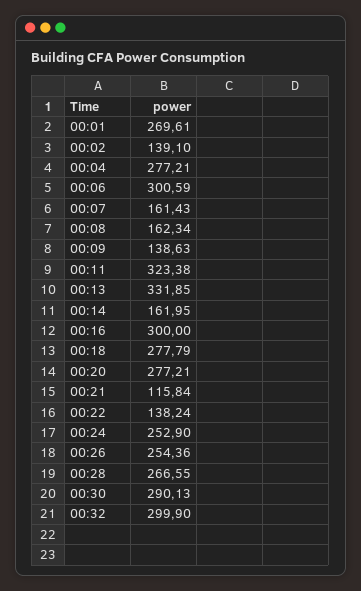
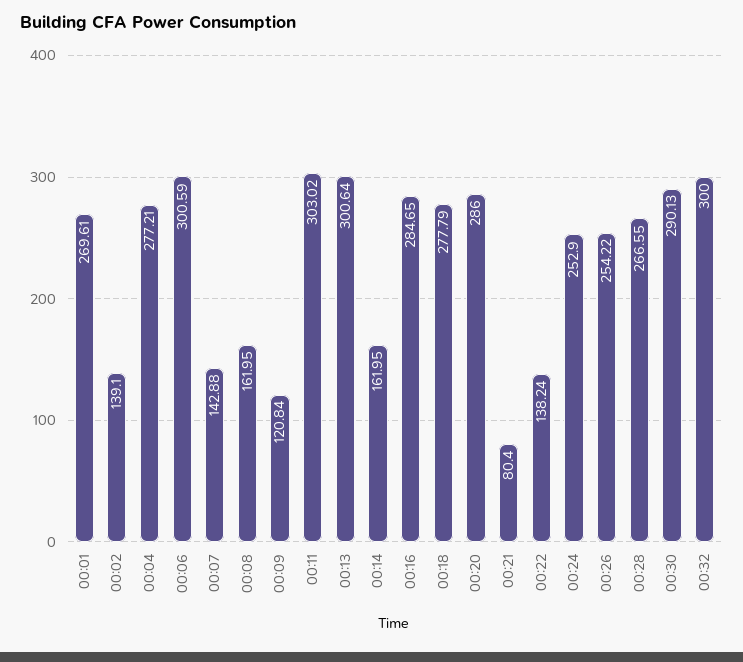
00:07: 161.43 -> 142.88
00:08: 162.34 -> 161.95
00:09: 138.63 -> 120.84
00:11: 323.38 -> 303.02
00:13: 331.85 -> 300.64
00:16: 300 -> 284.65
00:20: 277.21 -> 286
00:21: 115.84 -> 80.4
00:26: 254.36 -> 254.22
00:32: 299.9 -> 300

